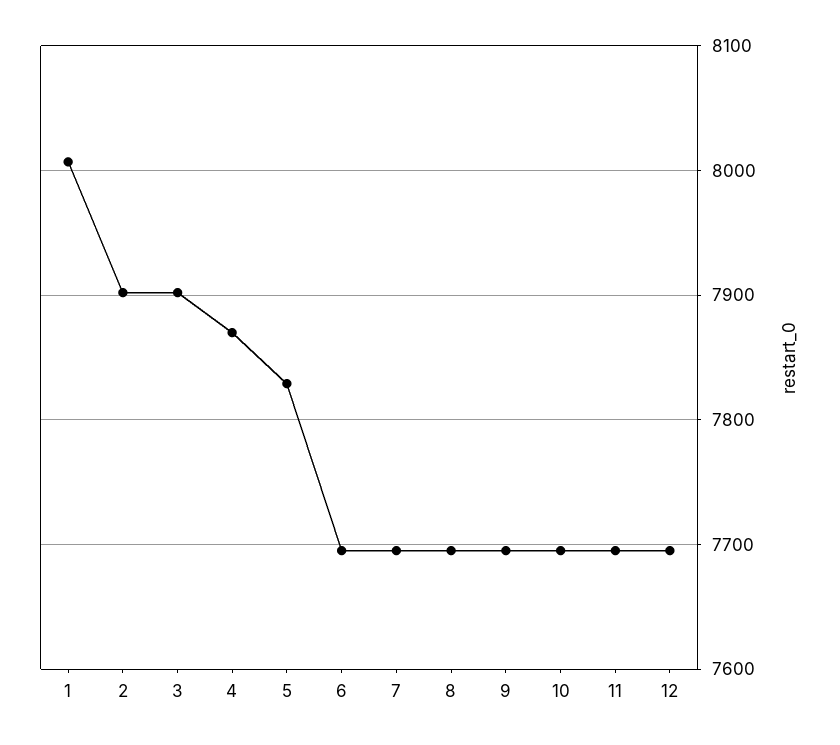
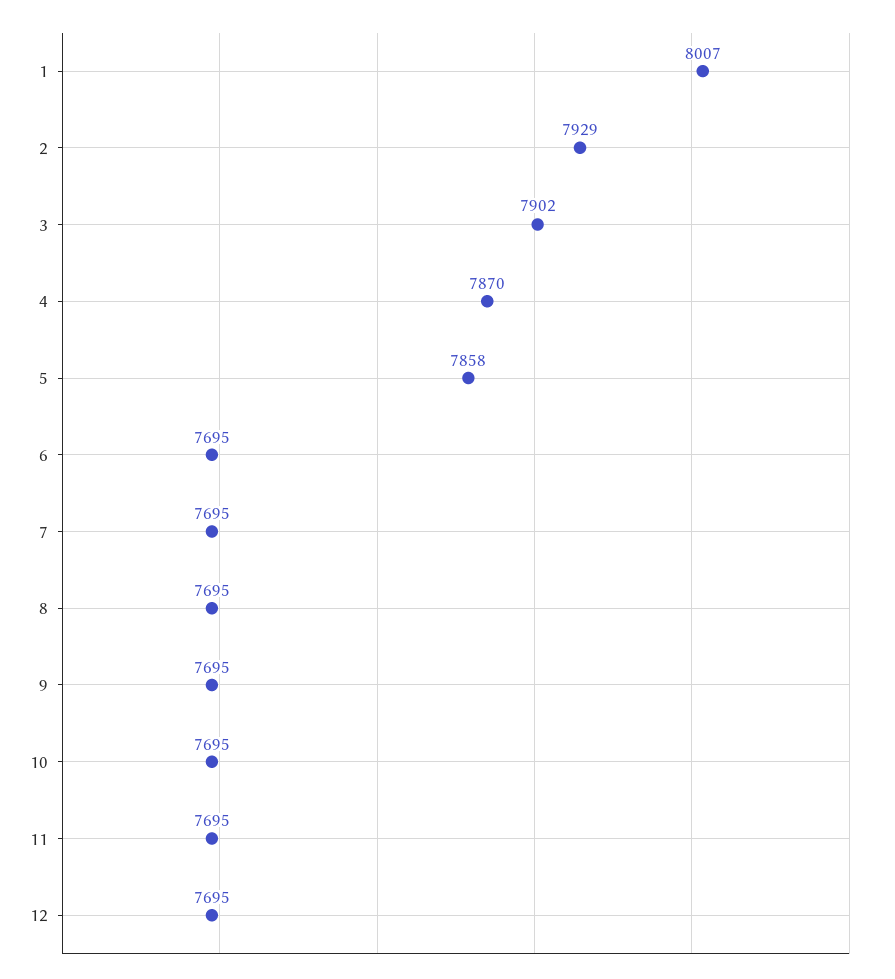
2: 7900 -> 7929
5: 7830 -> 7858

